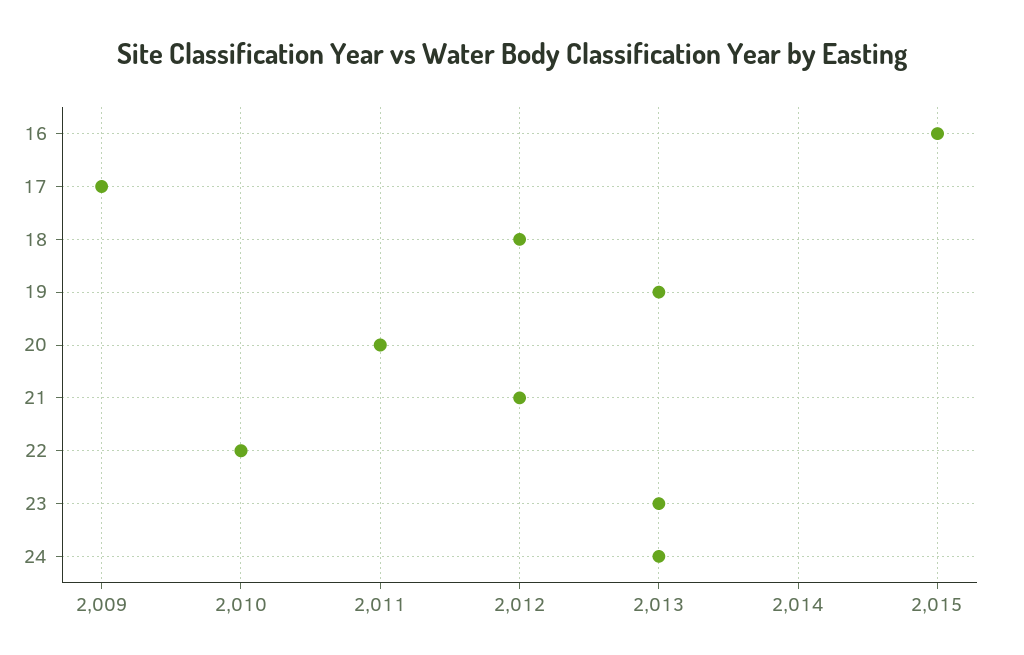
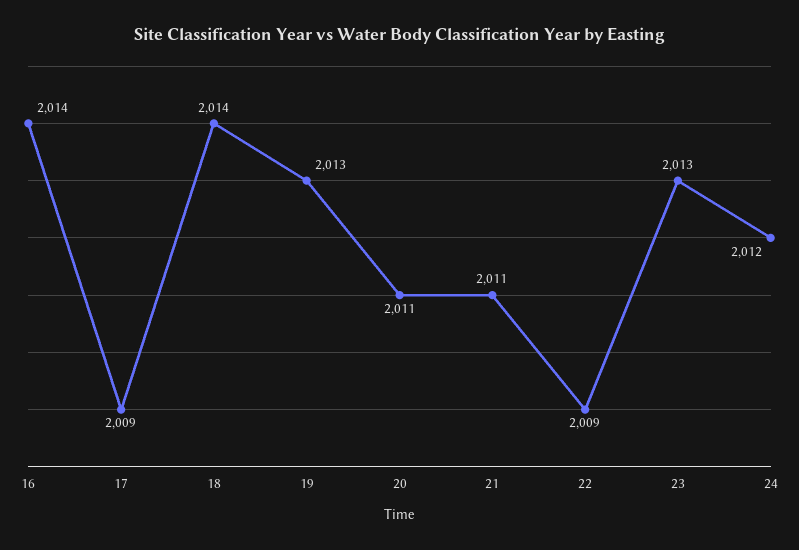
16: 2015 -> 2014
18: 2012 -> 2014
21: 2012 -> 2011
22: 2010 -> 2009
24: 2013 -> 2012

